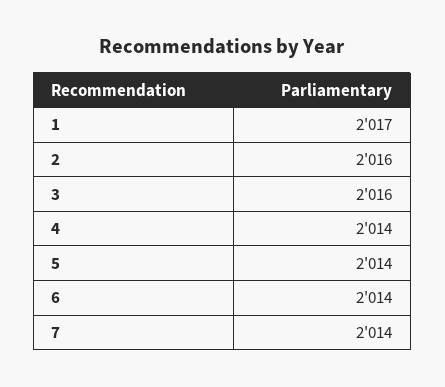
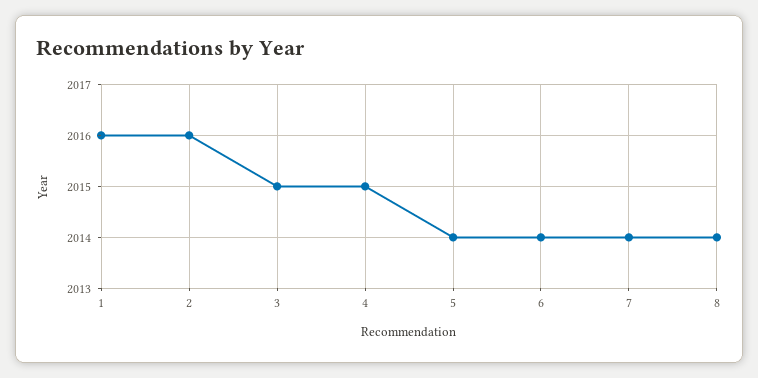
1: 2017 -> 2016
3: 2016 -> 2015
4: 2014 -> 2015
8: none -> 2014

